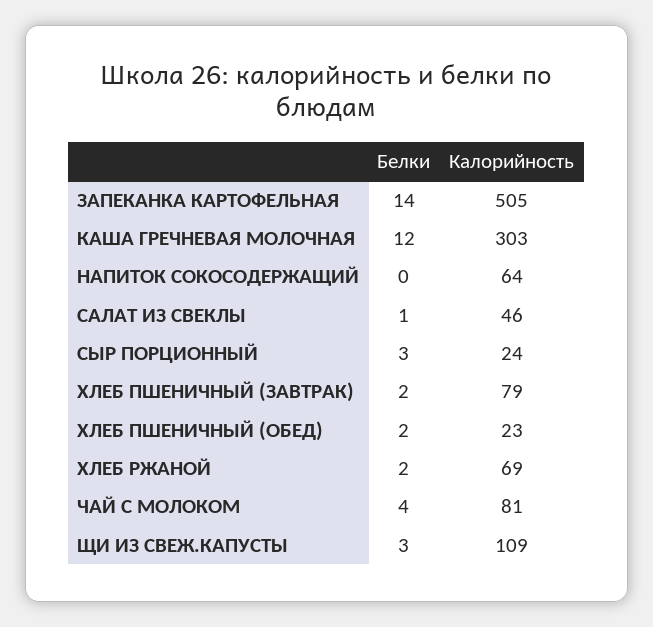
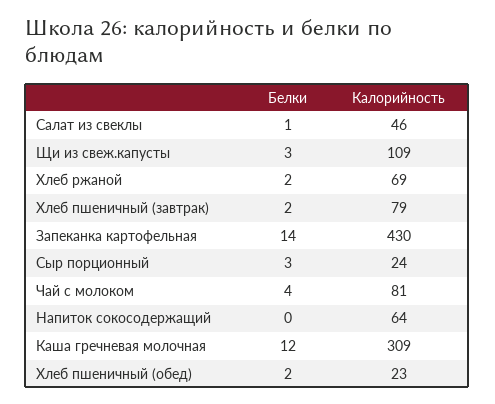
Калорийность, ЗАПЕКАНКА КАРТОФЕЛЬНАЯ: 505 -> 430
Калорийность, КАША ГРЕЧНЕВАЯ МОЛОЧНАЯ: 303 -> 309

